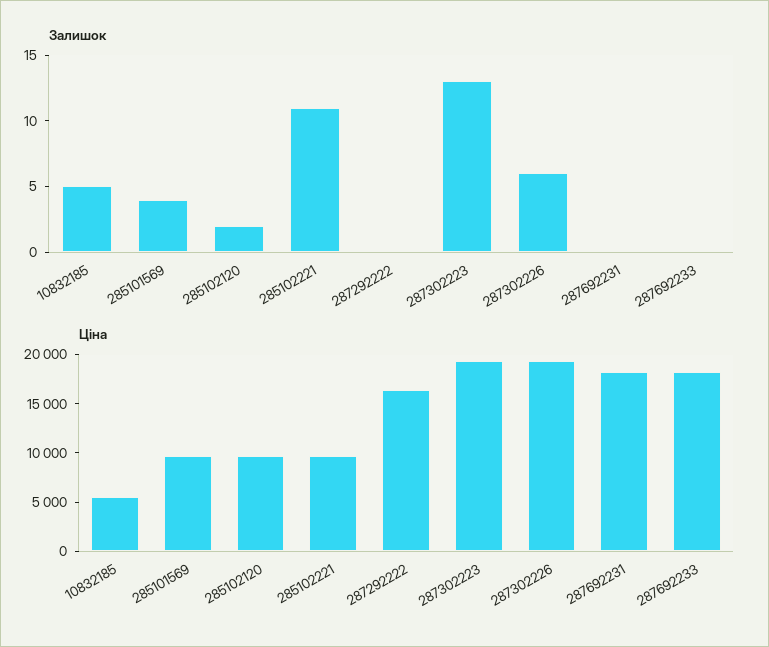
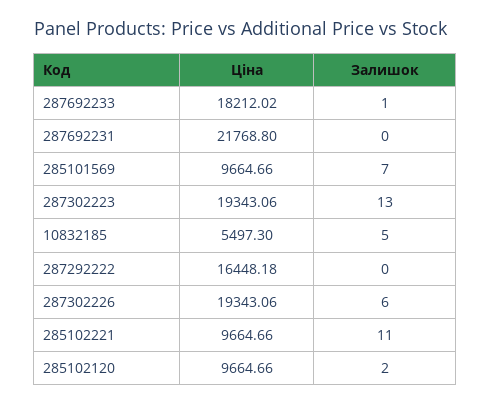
Залишок, 285101569: 4 -> 7
Залишок, 287692233: 0 -> 1
Ціна, 287692231: 18000 -> 21768.8

